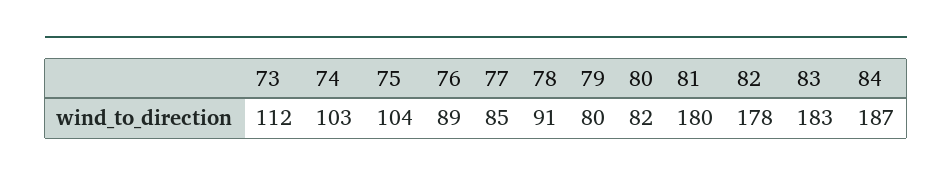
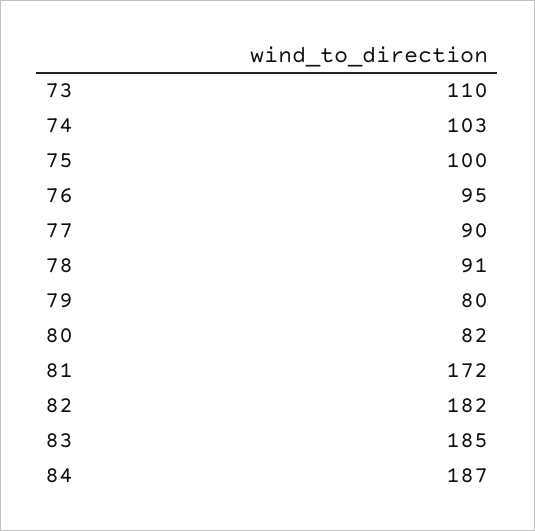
73: 112 -> 110
75: 104 -> 100
76: 89 -> 95
77: 85 -> 90
81: 180 -> 172
82: 178 -> 182
83: 183 -> 185

